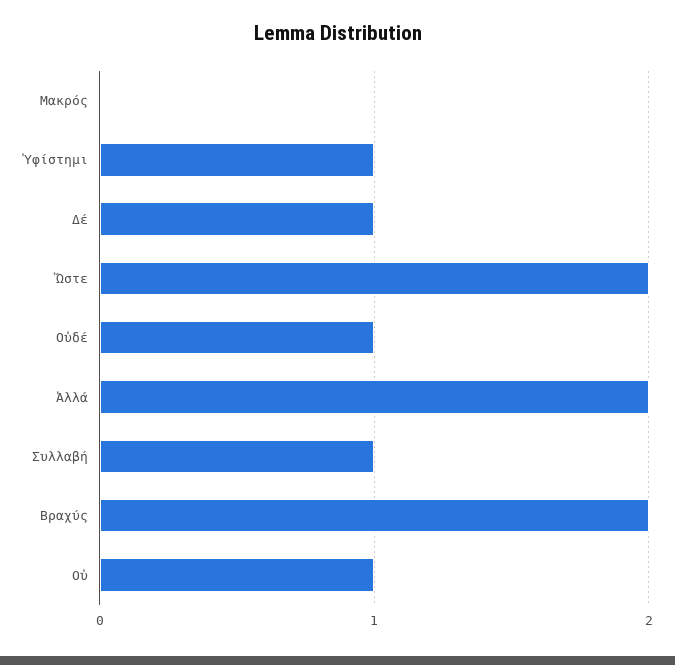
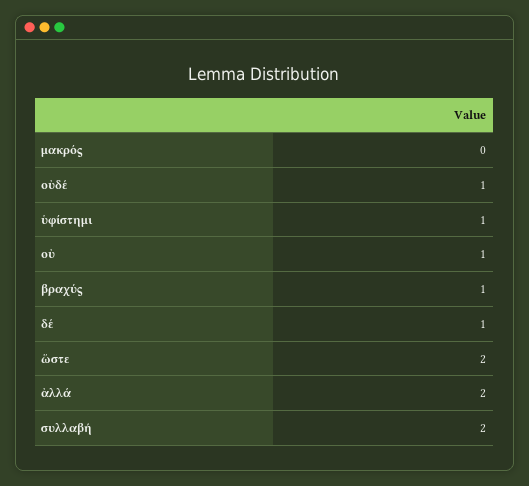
Συλλαβή: 1 -> 2
Βραχύς: 2 -> 1

